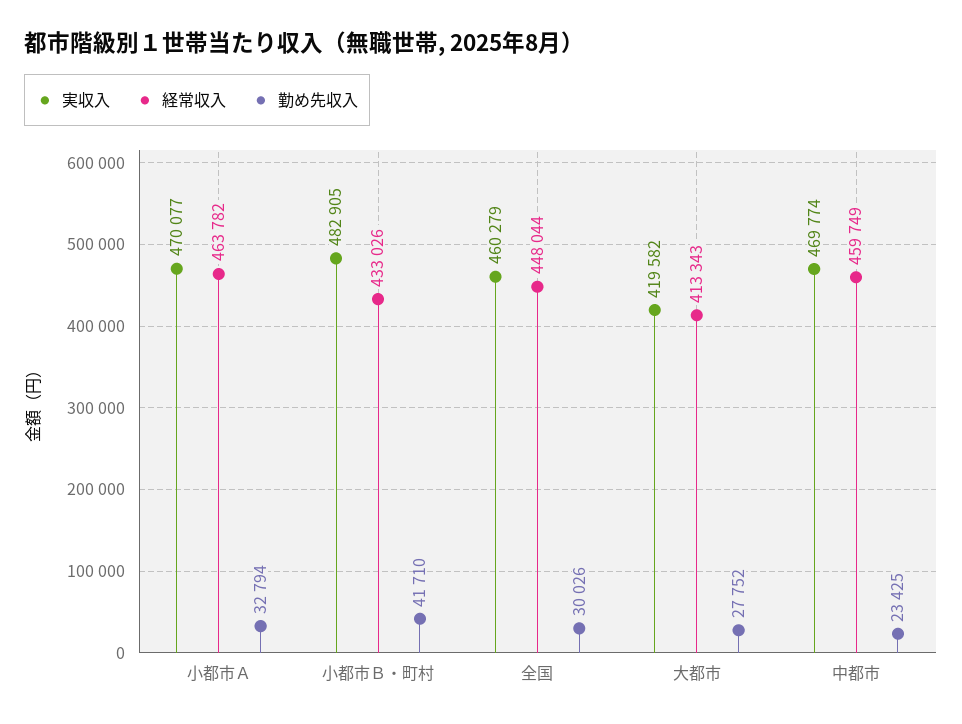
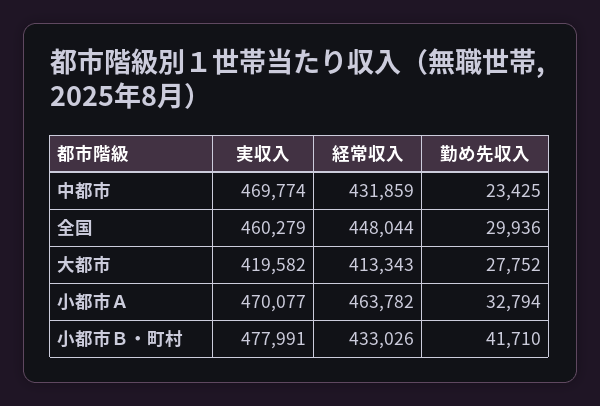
実収入, 小都市Ｂ・町村: 482905 -> 477991
勤め先収入, 全国: 30026 -> 29936
経常収入, 中都市: 459749 -> 431859

